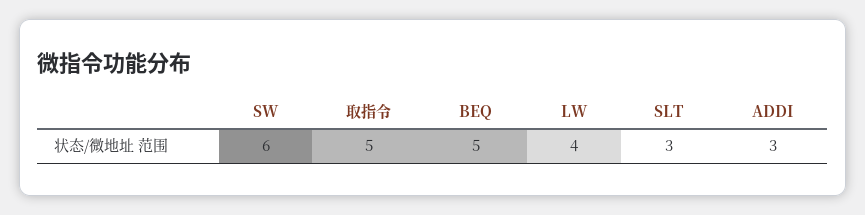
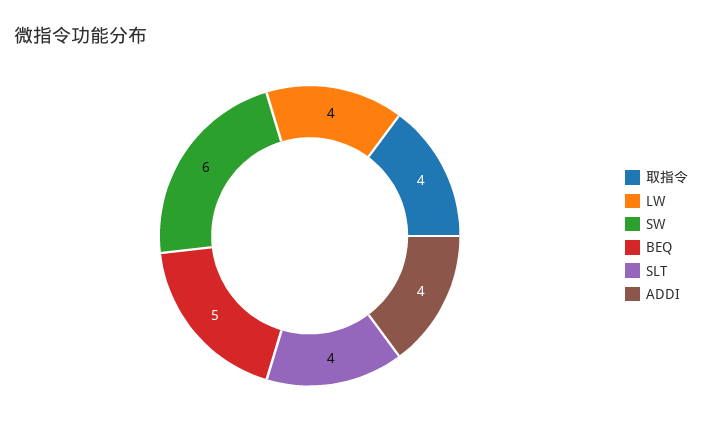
取指令: 5 -> 4
SLT: 3 -> 4
ADDI: 3 -> 4

